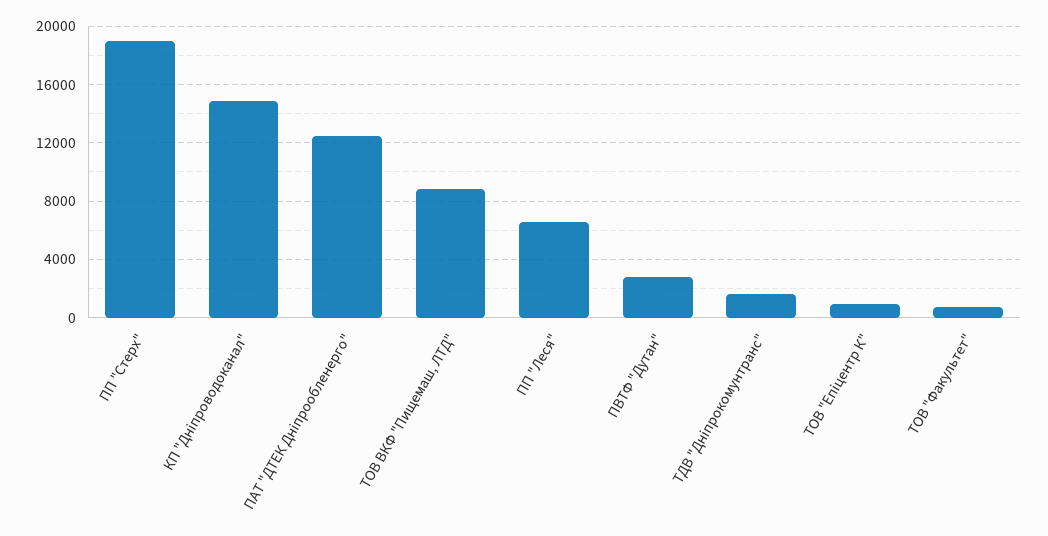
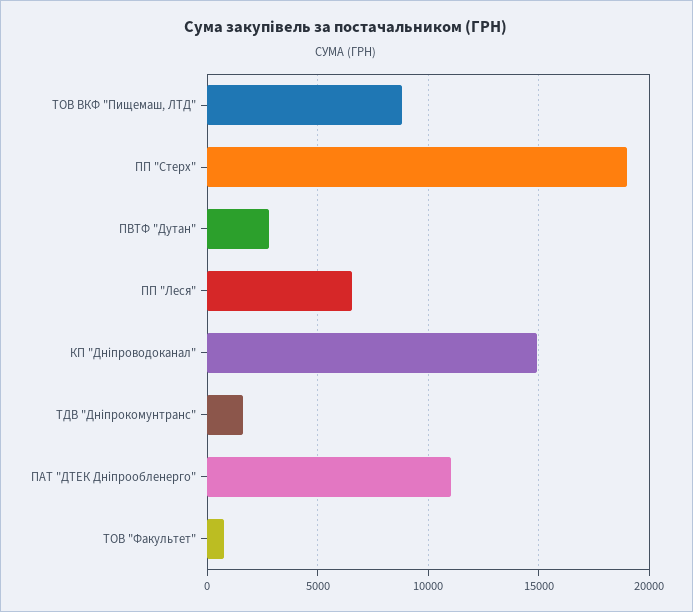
ПАТ "ДТЕК Дніпрообленерго": 12500 -> 11000
ТОВ "Епіцентр К": 1000 -> none

